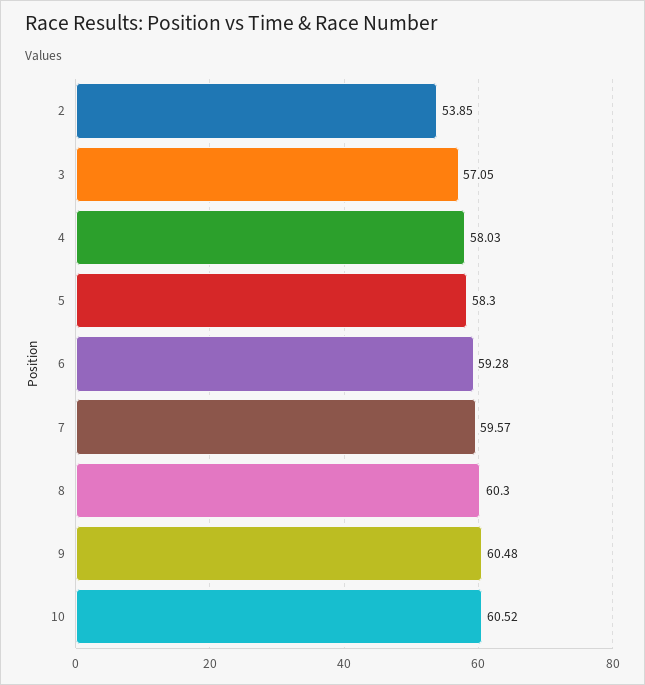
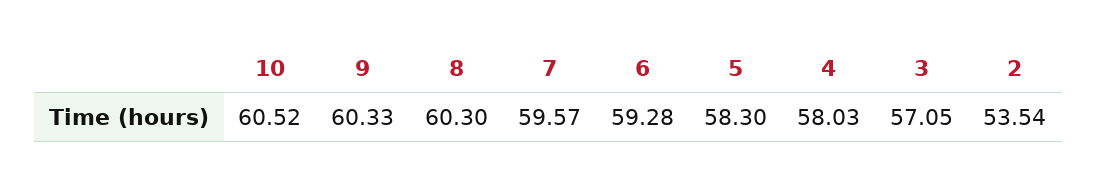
2: 53.85 -> 53.54
9: 60.48 -> 60.33

